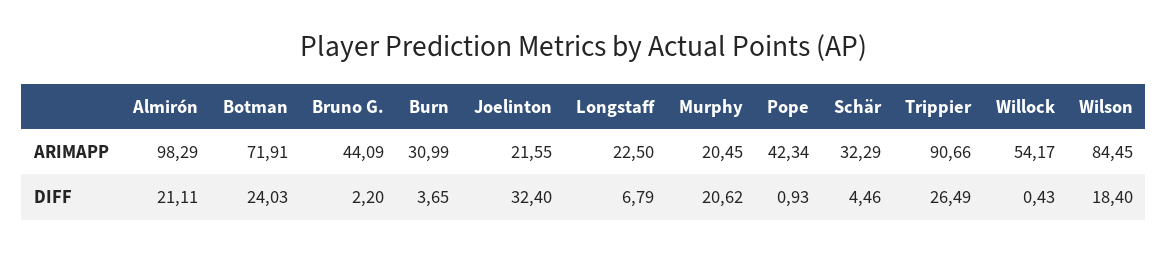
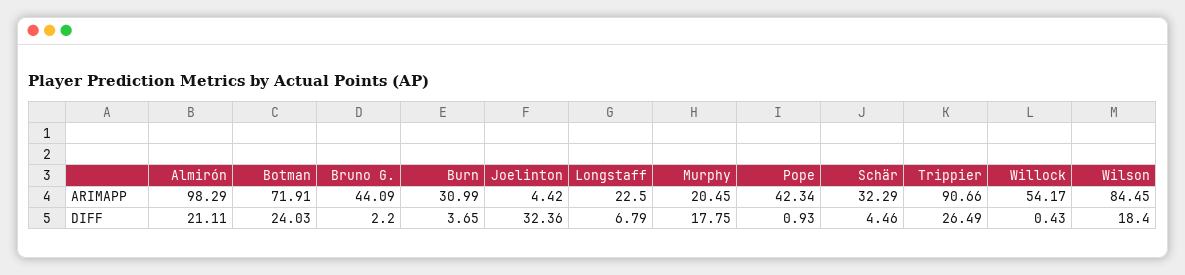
Joelinton, ARIMAPP: 21.55 -> 4.42
Joelinton, DIFF: 32.4 -> 32.36
Murphy, DIFF: 20.62 -> 17.75

